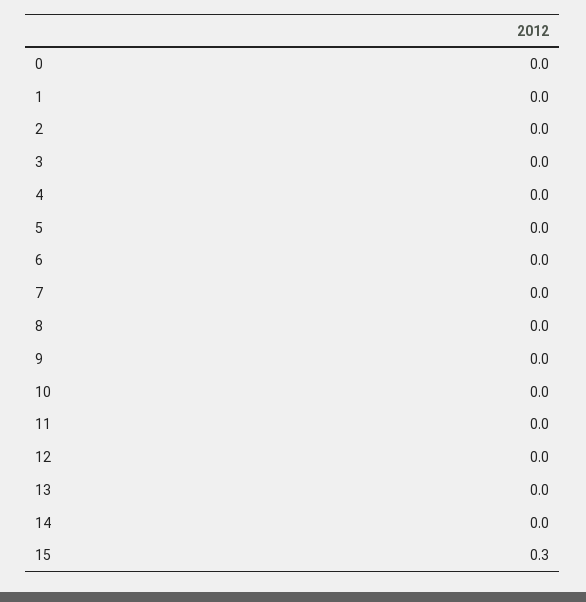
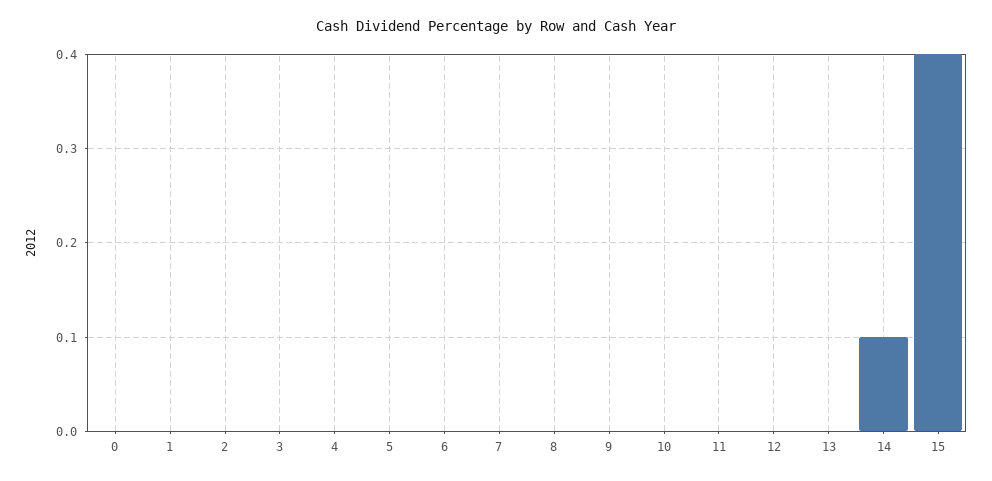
14: 0 -> 0.1
15: 0.3 -> 0.4

